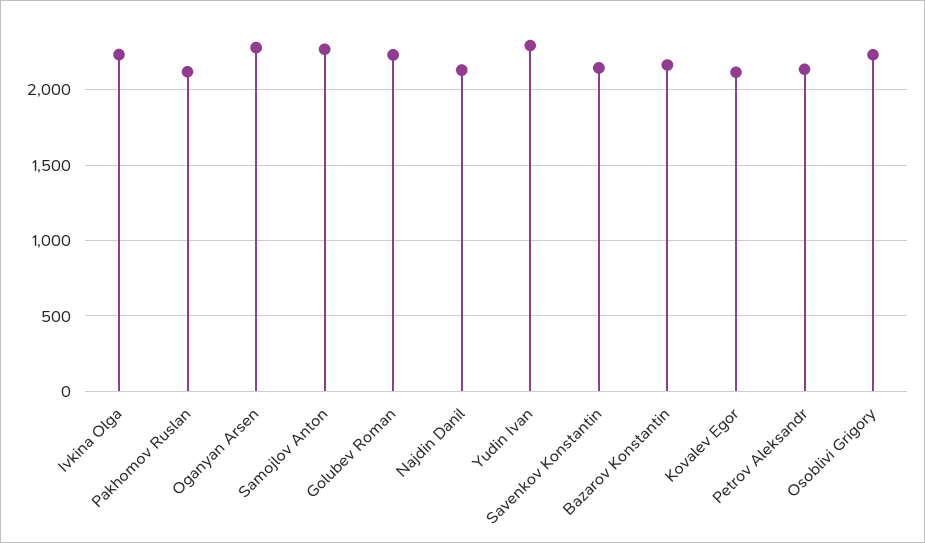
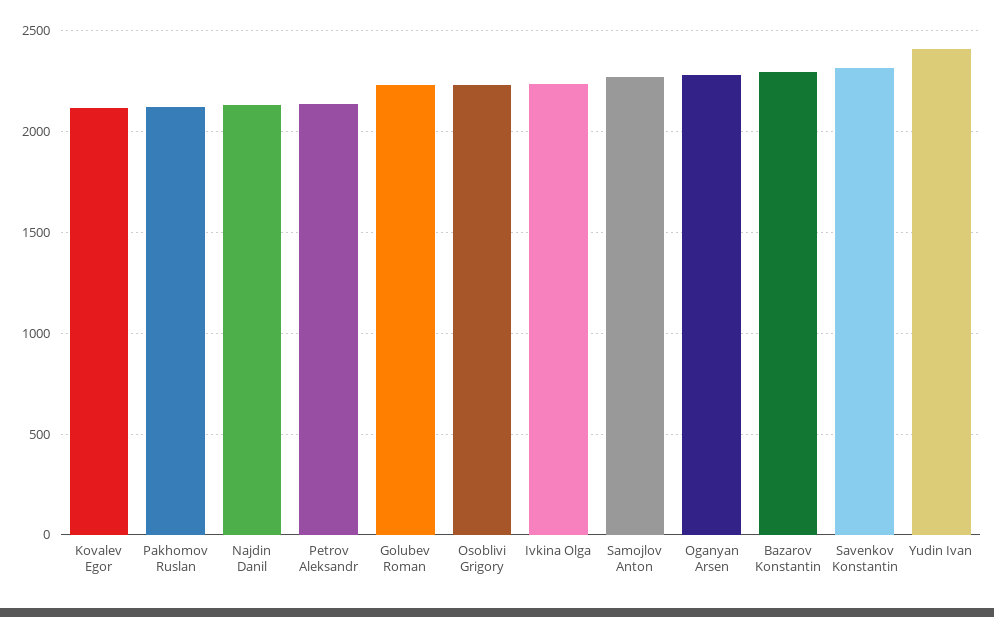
Yudin Ivan: 2300 -> 2400
Savenkov Konstantin: 2150 -> 2300
Bazarov Konstantin: 2150 -> 2300

